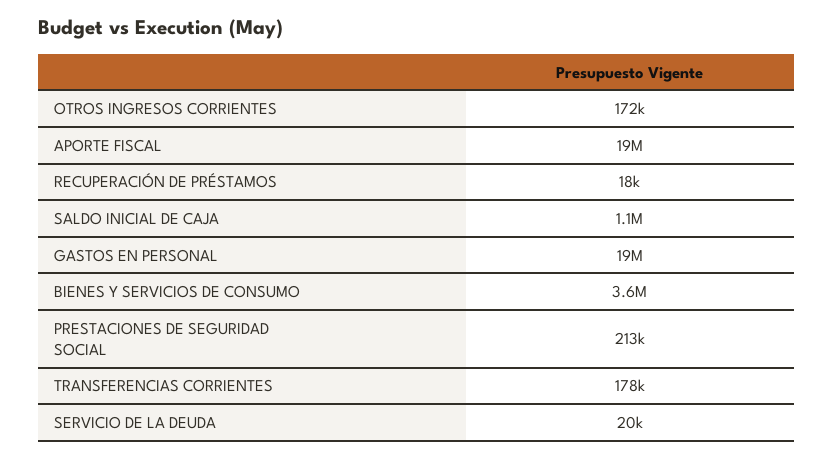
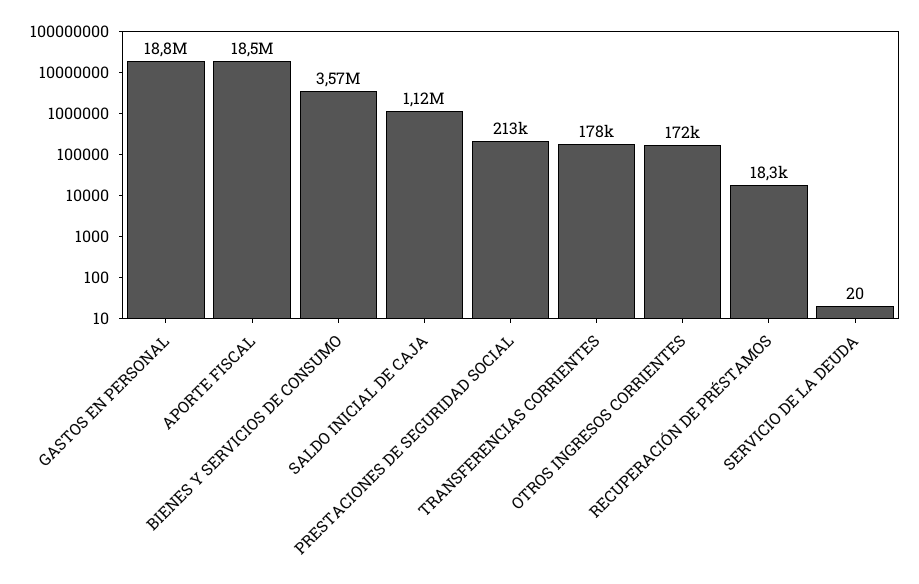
SERVICIO DE LA DEUDA: 20000 -> 20

